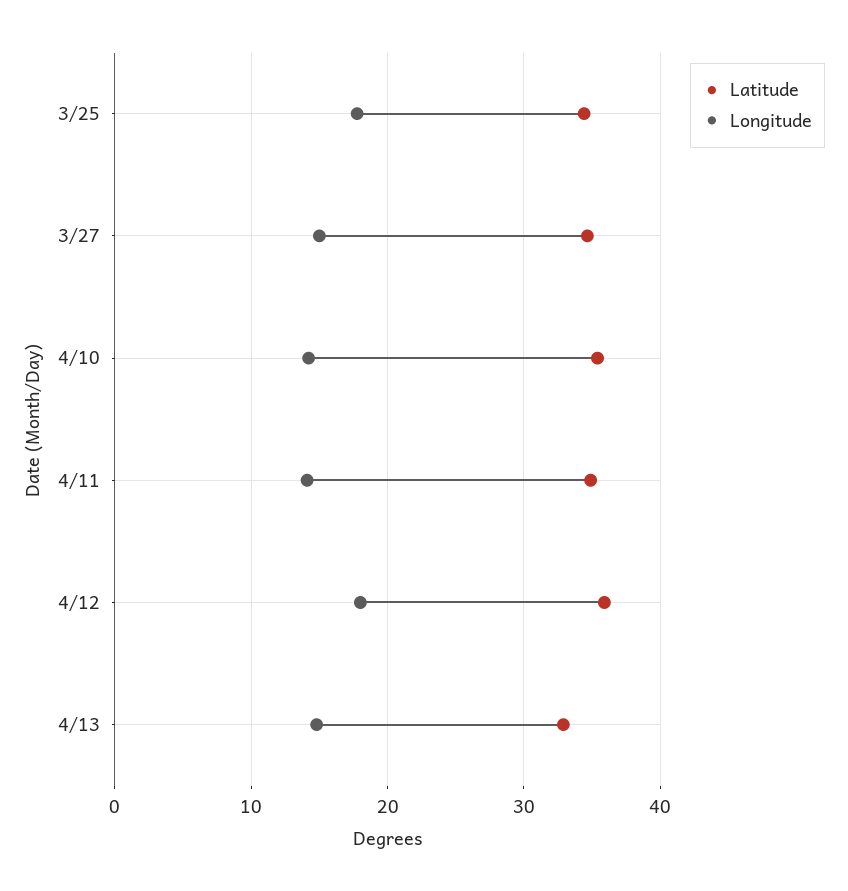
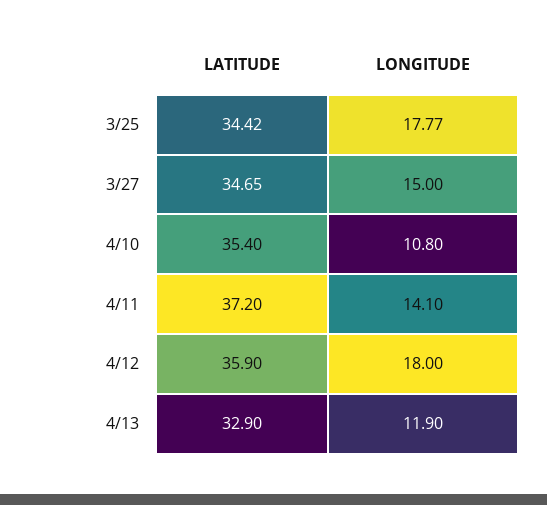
Longitude, 4/10: 14 -> 10.8
Latitude, 4/11: 35 -> 37.2
Longitude, 4/13: 15 -> 11.9

